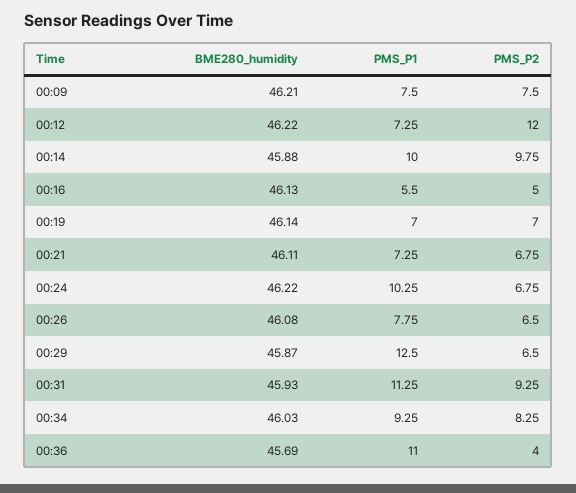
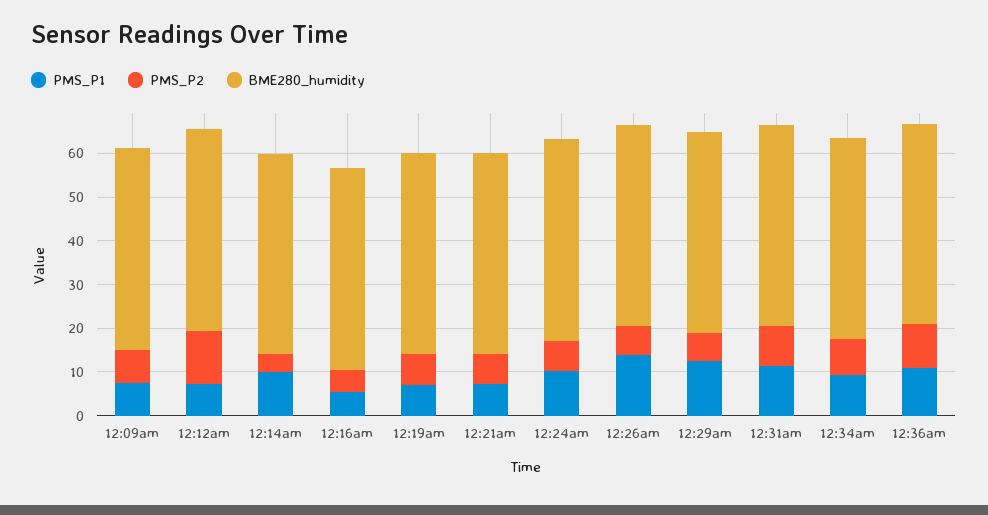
PMS_P2, 00:14: 9.75 -> 4
PMS_P1, 00:26: 7.75 -> 14
PMS_P2, 00:36: 4 -> 10

